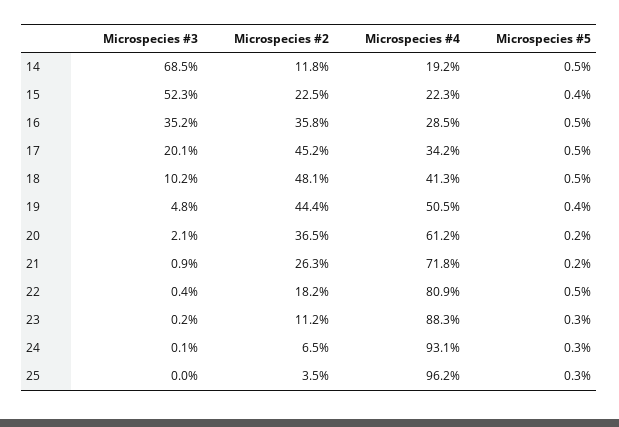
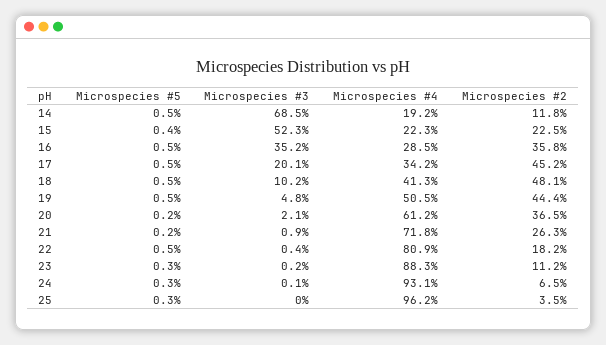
Microspecies #5, 19: 0.4 -> 0.5

